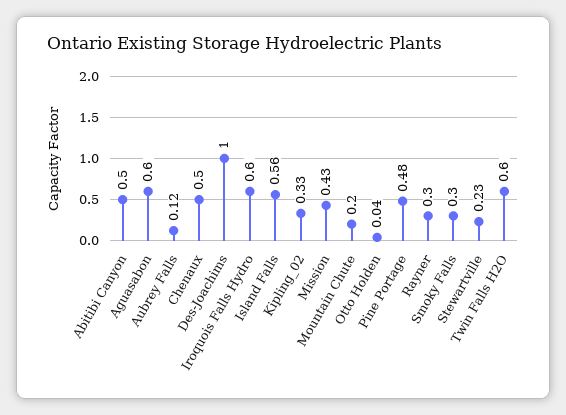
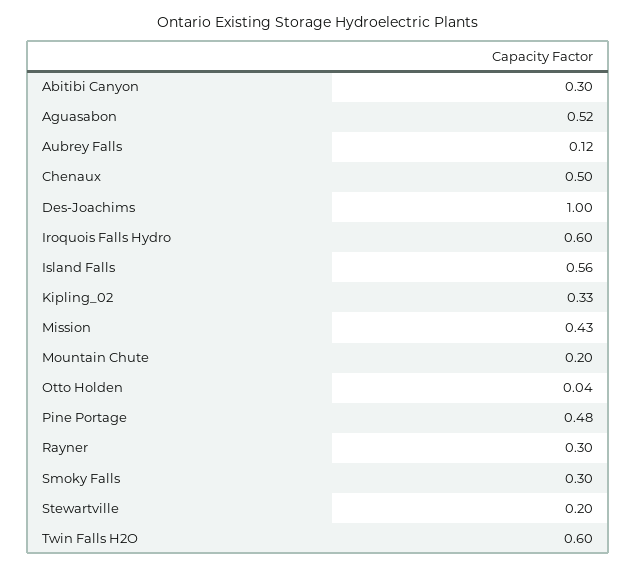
Abitibi Canyon: 0.5 -> 0.3
Aguasabon: 0.6 -> 0.52
Stewartville: 0.23 -> 0.2

